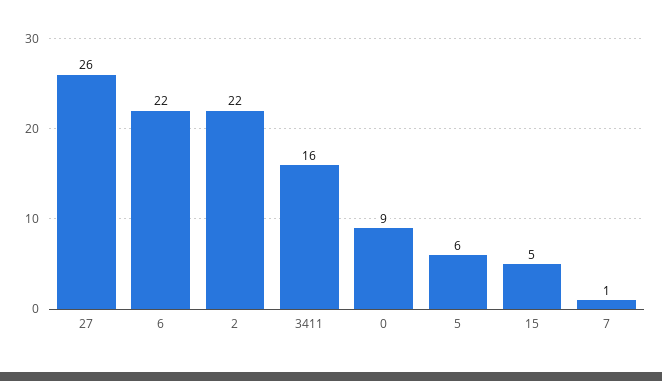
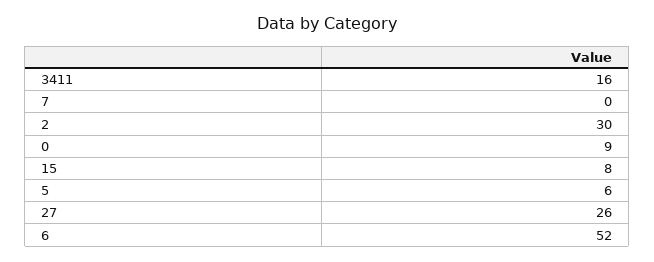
6: 22 -> 52
2: 22 -> 30
15: 5 -> 8
7: 1 -> 0

